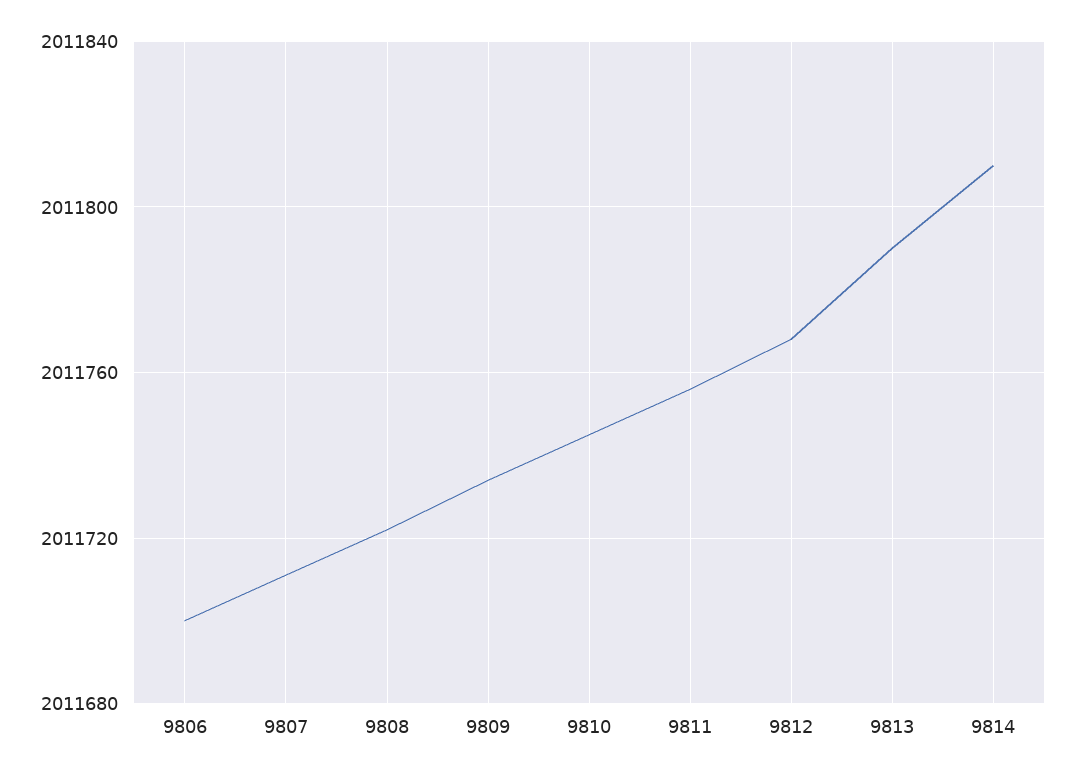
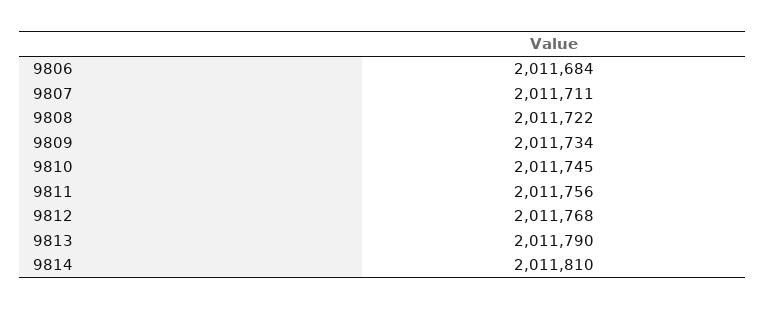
9806: 2011700 -> 2011684

